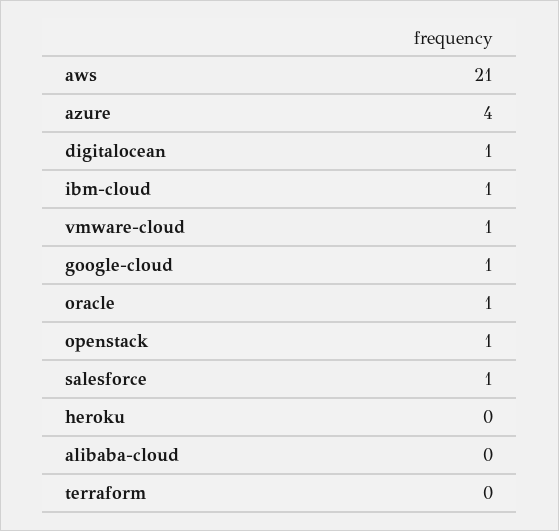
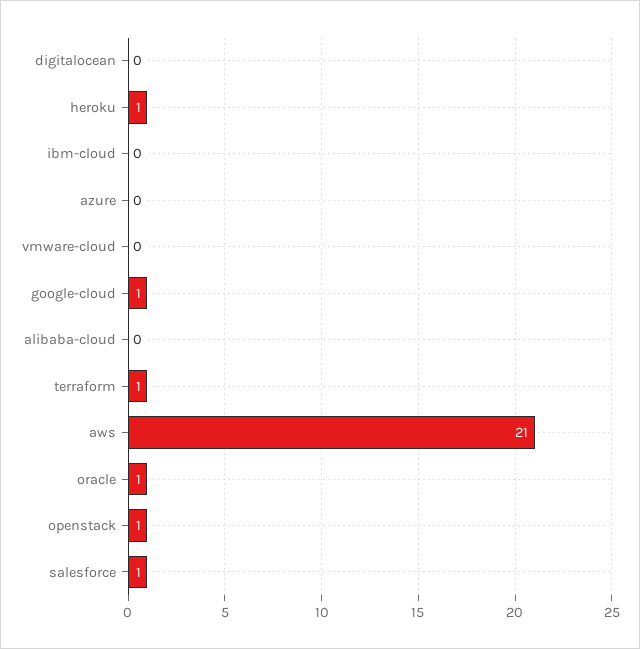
azure: 4 -> 0
digitalocean: 1 -> 0
ibm-cloud: 1 -> 0
vmware-cloud: 1 -> 0
heroku: 0 -> 1
terraform: 0 -> 1

